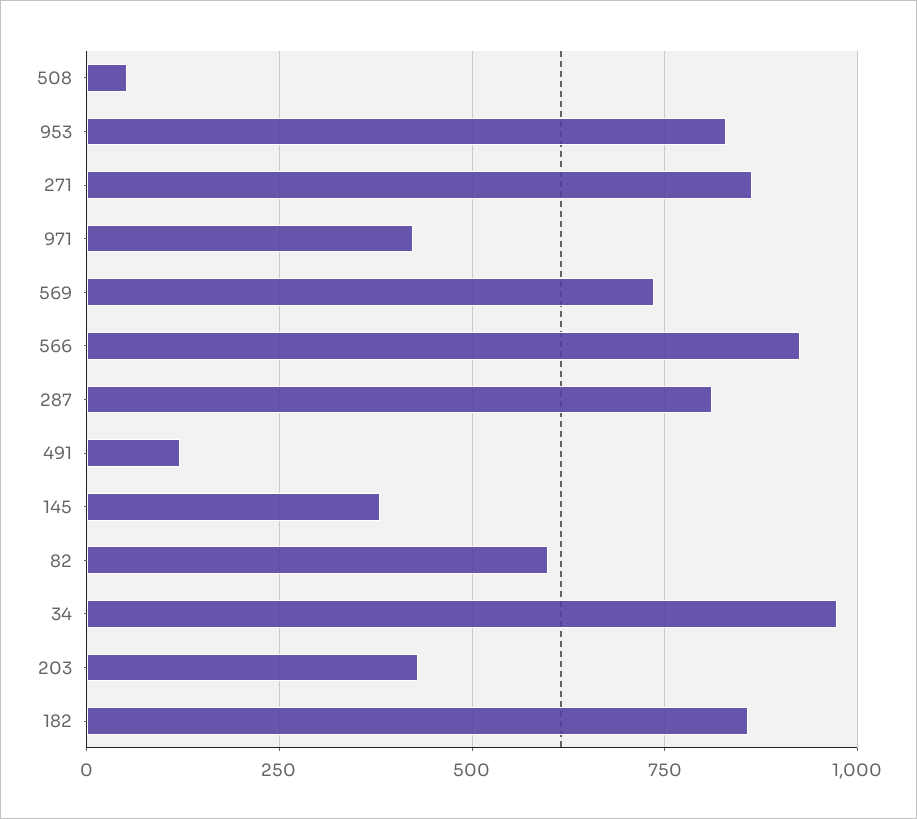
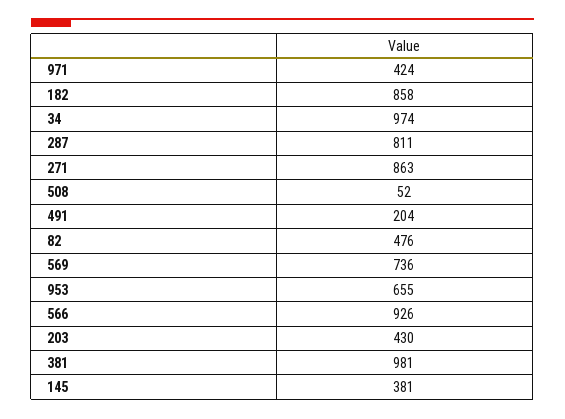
953: 825 -> 655
491: 125 -> 204
82: 600 -> 476
381: none -> 981

